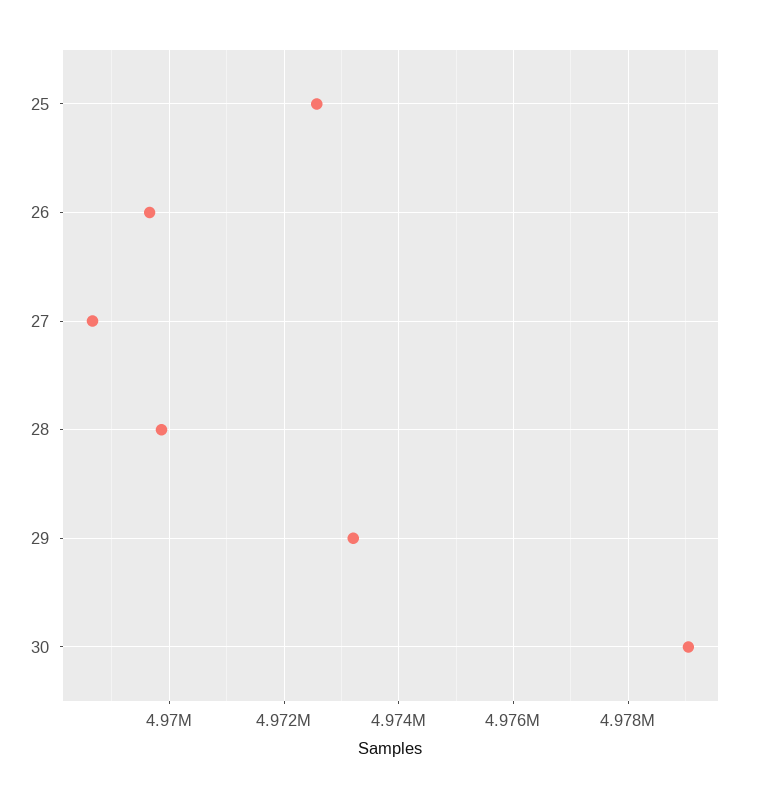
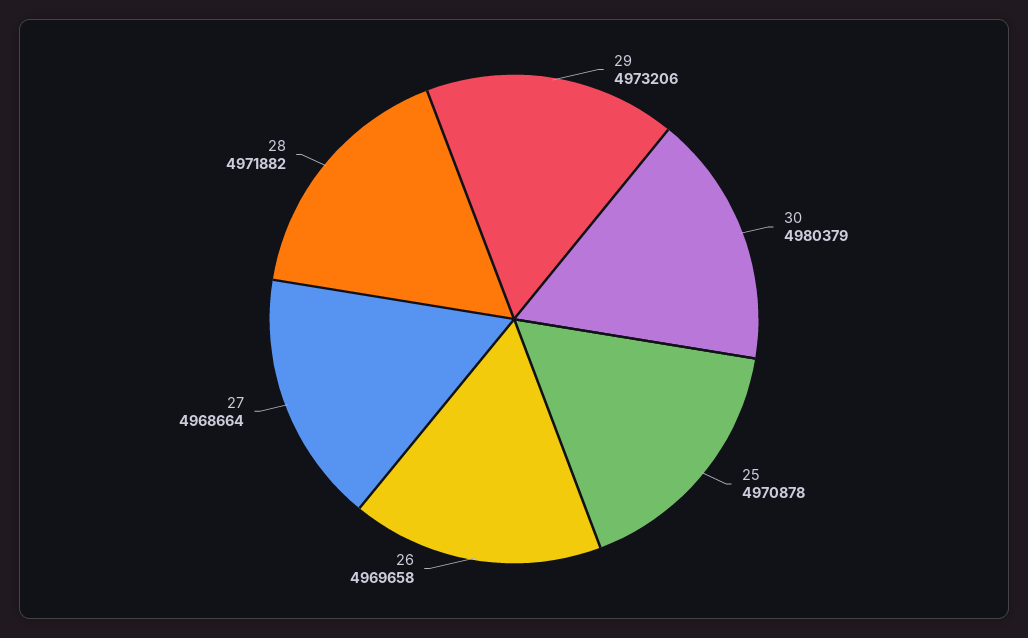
25: 4972600 -> 4970878
28: 4969800 -> 4971882
30: 4979000 -> 4980379

